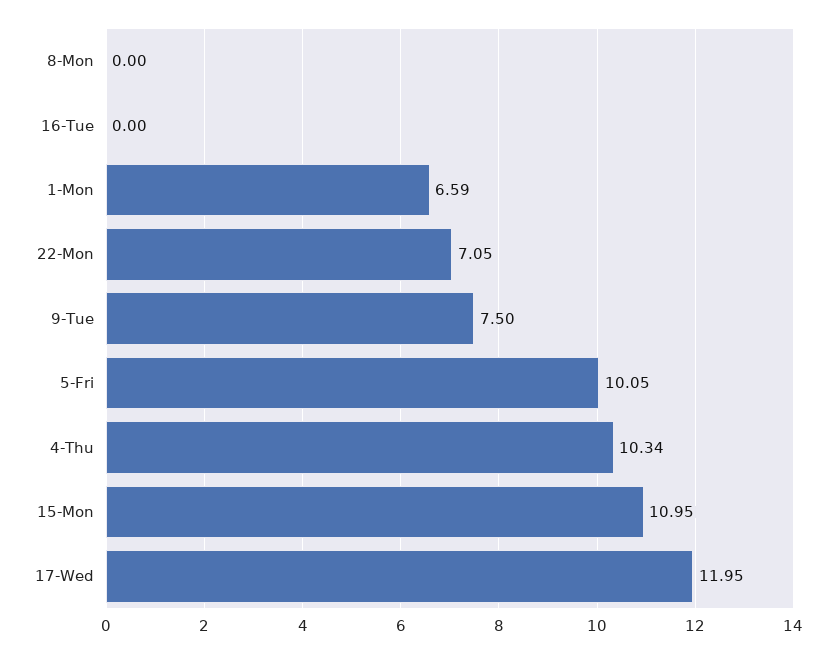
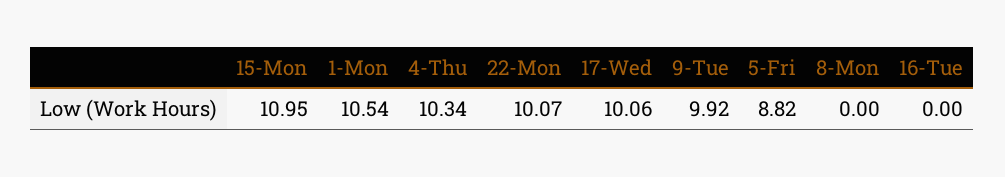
1-Mon: 6.59 -> 10.54
22-Mon: 7.05 -> 10.07
9-Tue: 7.5 -> 9.92
5-Fri: 10.05 -> 8.82
17-Wed: 11.95 -> 10.06

